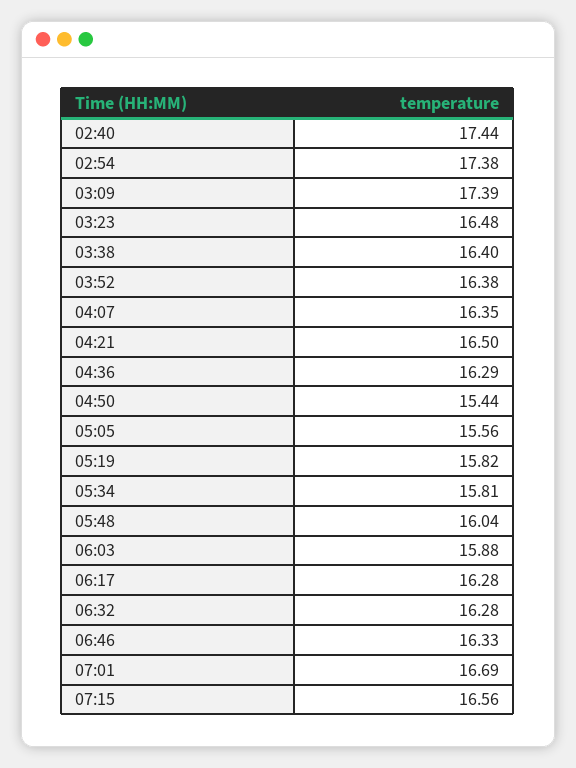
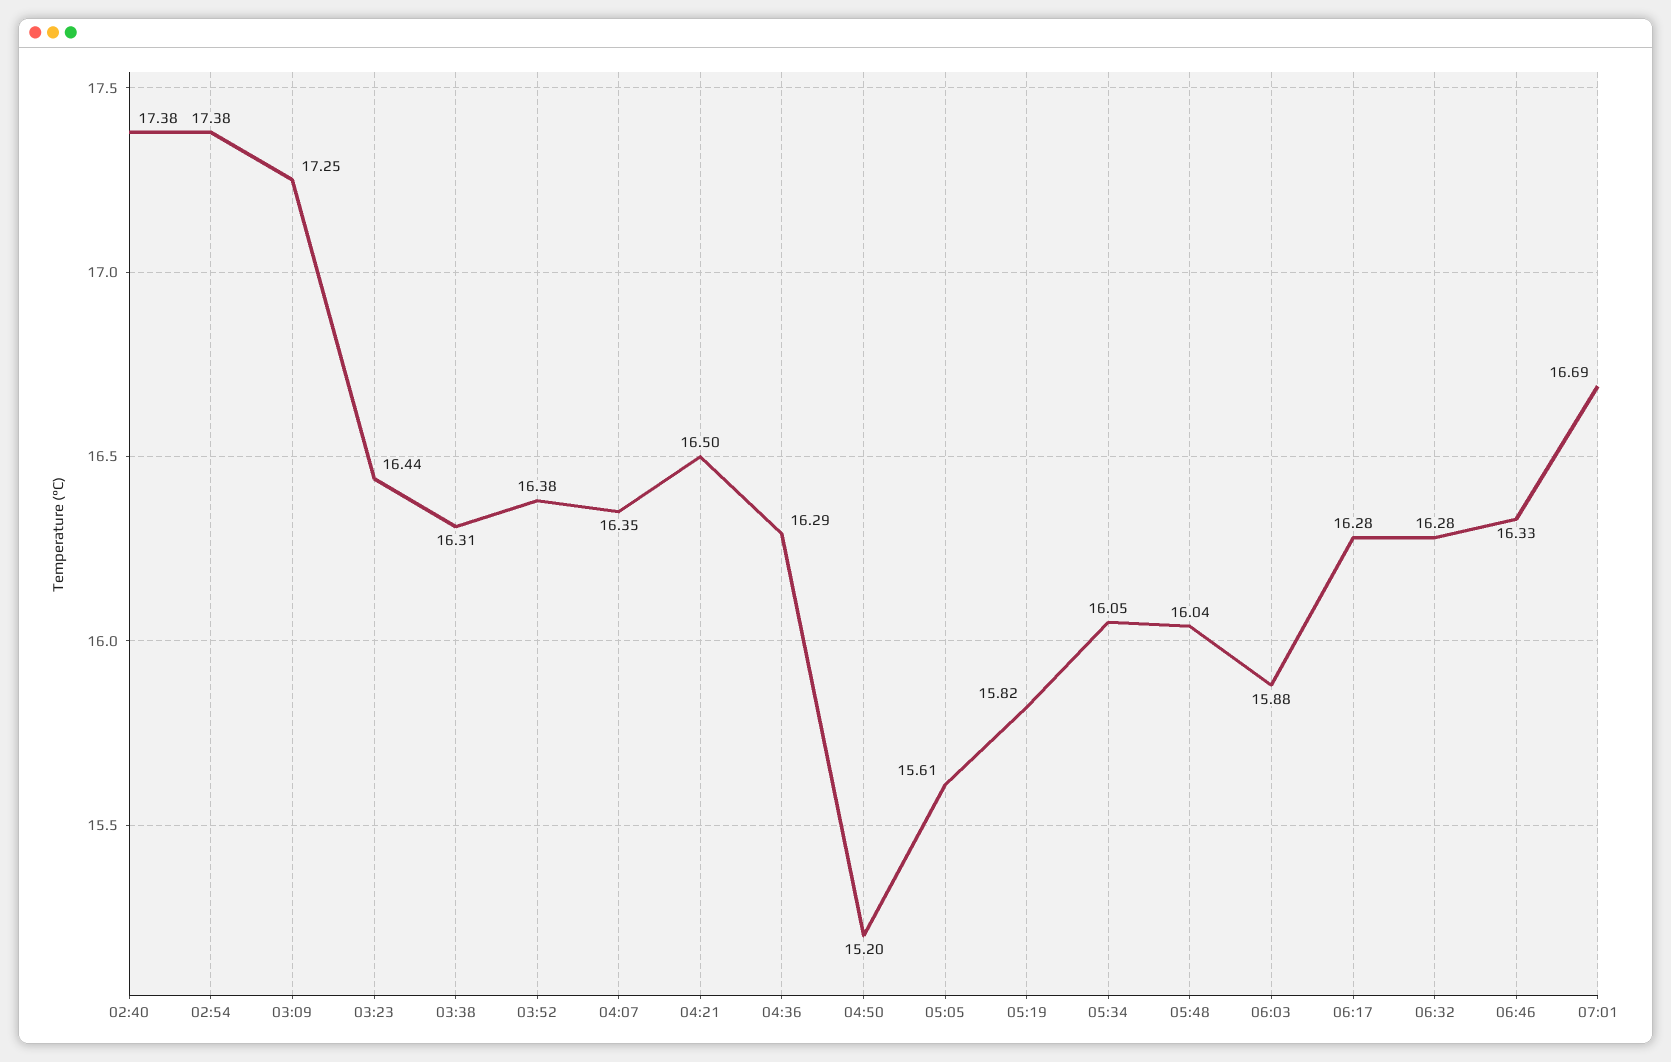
02:40: 17.44 -> 17.38
03:09: 17.39 -> 17.25
03:23: 16.48 -> 16.44
03:38: 16.4 -> 16.31
04:50: 15.44 -> 15.2
05:05: 15.56 -> 15.61
05:34: 15.81 -> 16.05
07:15: 16.56 -> none

